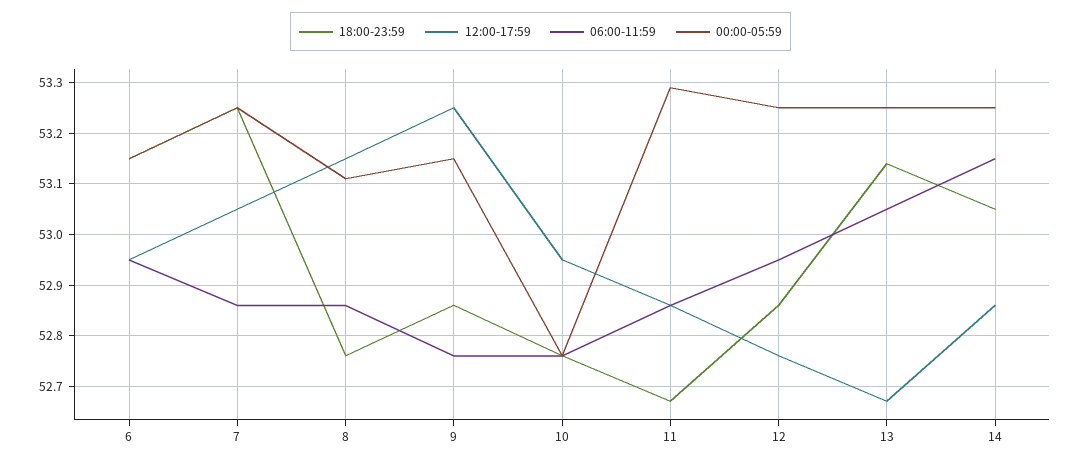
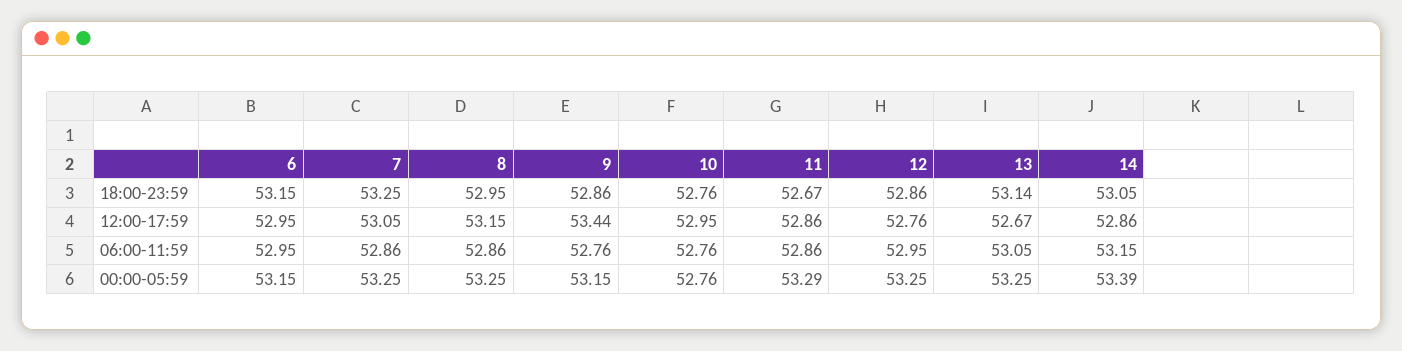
18:00-23:59, 8: 52.75 -> 52.95
00:00-05:59, 8: 53.1 -> 53.25
12:00-17:59, 9: 53.25 -> 53.44
00:00-05:59, 14: 53.25 -> 53.39

